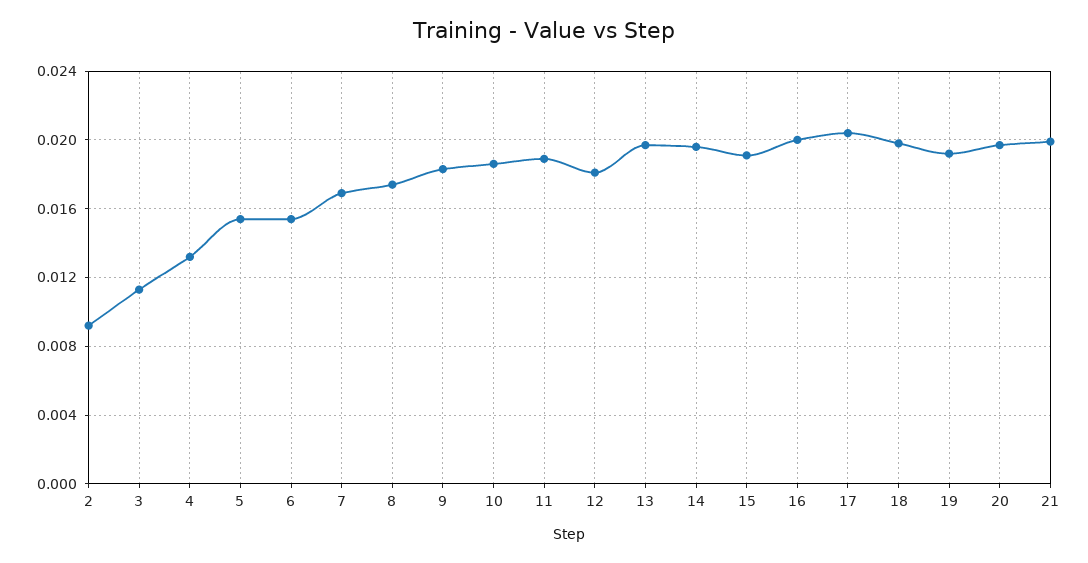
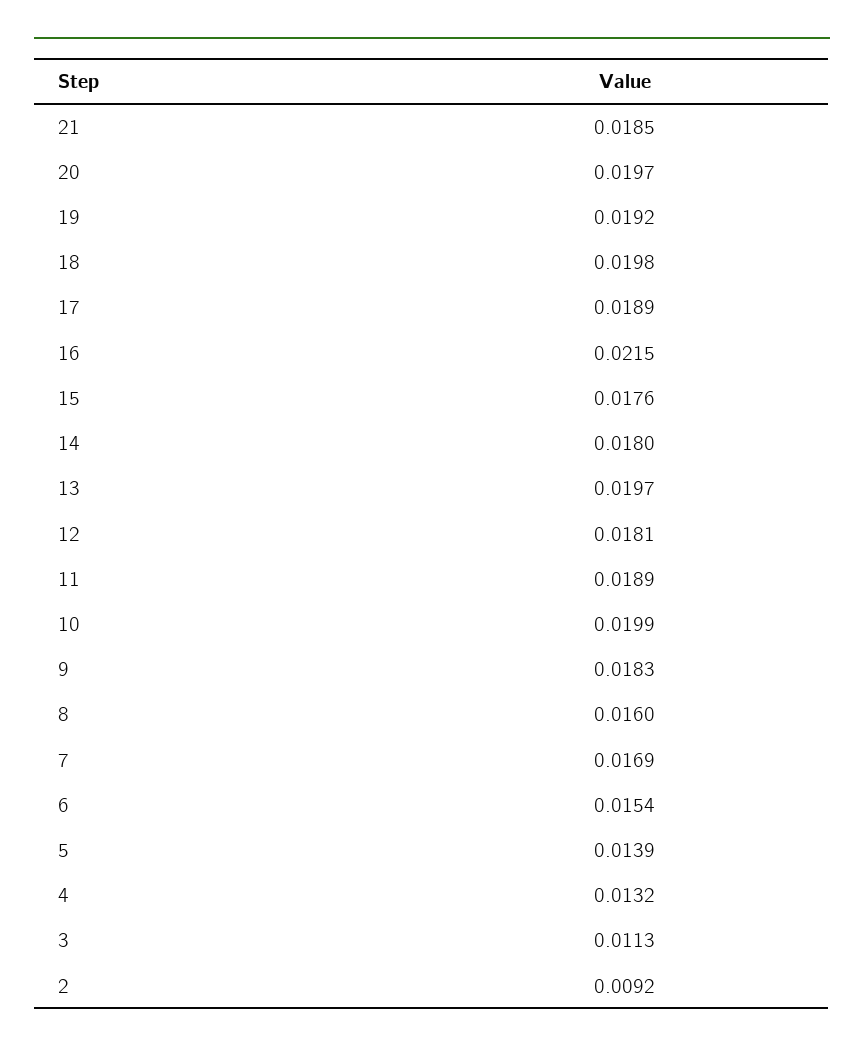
5: 0.0155 -> 0.0139
8: 0.0175 -> 0.016
10: 0.0185 -> 0.0199
14: 0.0195 -> 0.018
15: 0.019 -> 0.0176
16: 0.02 -> 0.0215
17: 0.0205 -> 0.0189
21: 0.02 -> 0.0185

